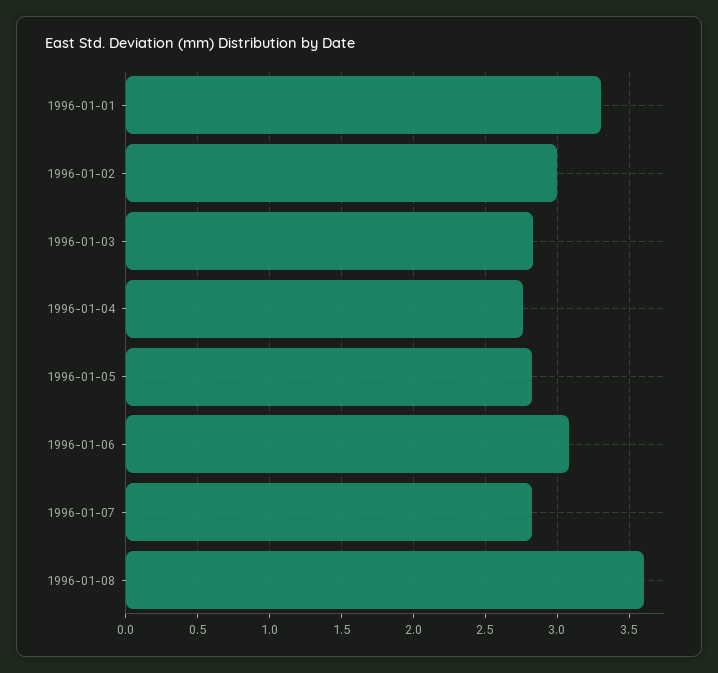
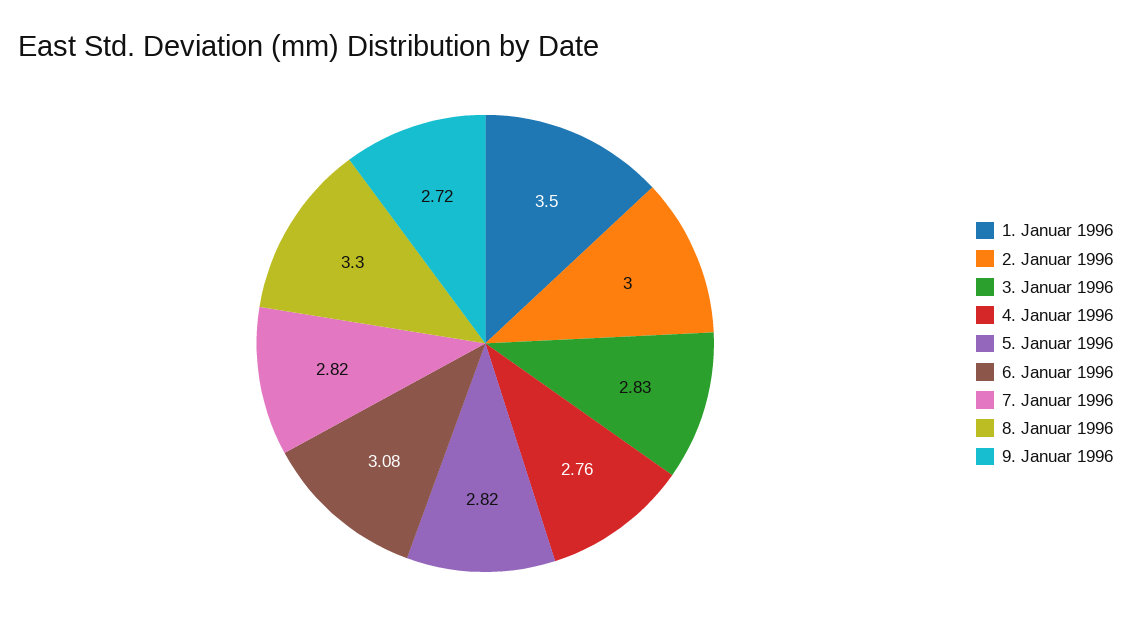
1996-01-01: 3.3 -> 3.5
1996-01-08: 3.6 -> 3.3
9. Januar 1996: none -> 2.72

